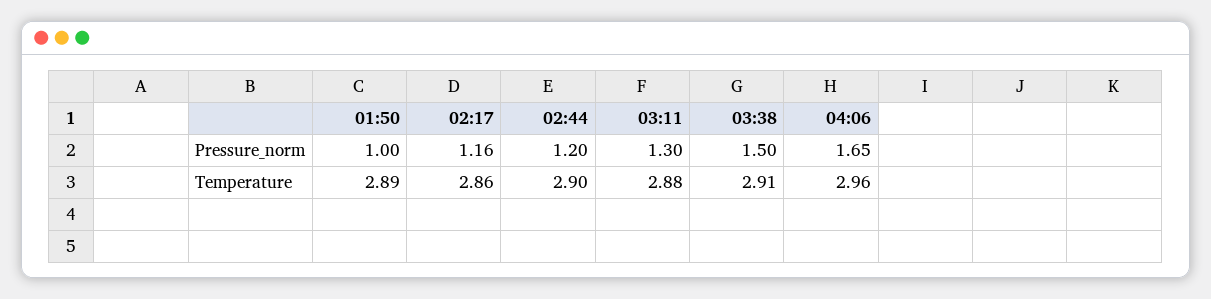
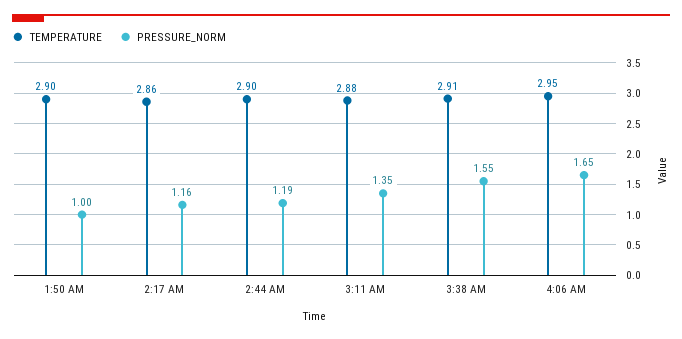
Pressure_norm, 02:44: 1.2 -> 1.19
Pressure_norm, 03:11: 1.3 -> 1.35
Pressure_norm, 03:38: 1.5 -> 1.55
Temperature, 01:50: 2.89 -> 2.9
Temperature, 04:06: 2.96 -> 2.95

